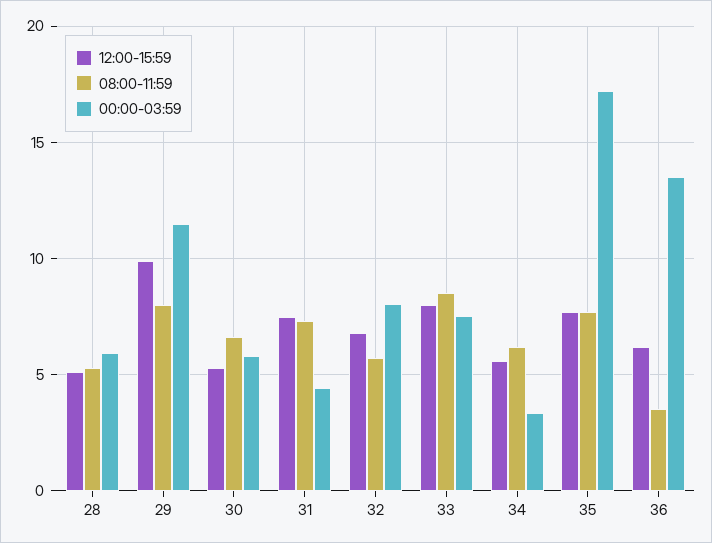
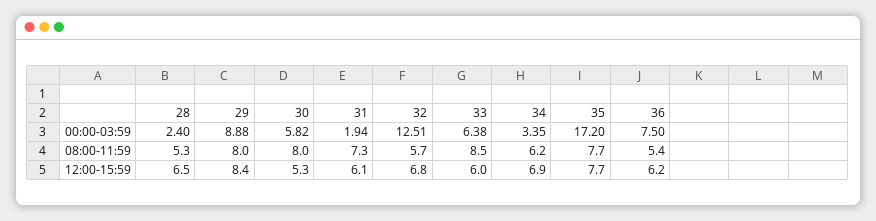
12:00-15:59, 28: 5 -> 6.5
00:00-03:59, 28: 6 -> 2.4
12:00-15:59, 29: 10 -> 8.4
00:00-03:59, 29: 11.5 -> 8.88
08:00-11:59, 30: 6.5 -> 8
12:00-15:59, 31: 7.5 -> 6.1
00:00-03:59, 31: 4.5 -> 1.94
00:00-03:59, 32: 8 -> 12.51
12:00-15:59, 33: 8 -> 6
00:00-03:59, 33: 7.5 -> 6.38
12:00-15:59, 34: 5.5 -> 6.9
08:00-11:59, 36: 3.5 -> 5.4
00:00-03:59, 36: 13.5 -> 7.5

